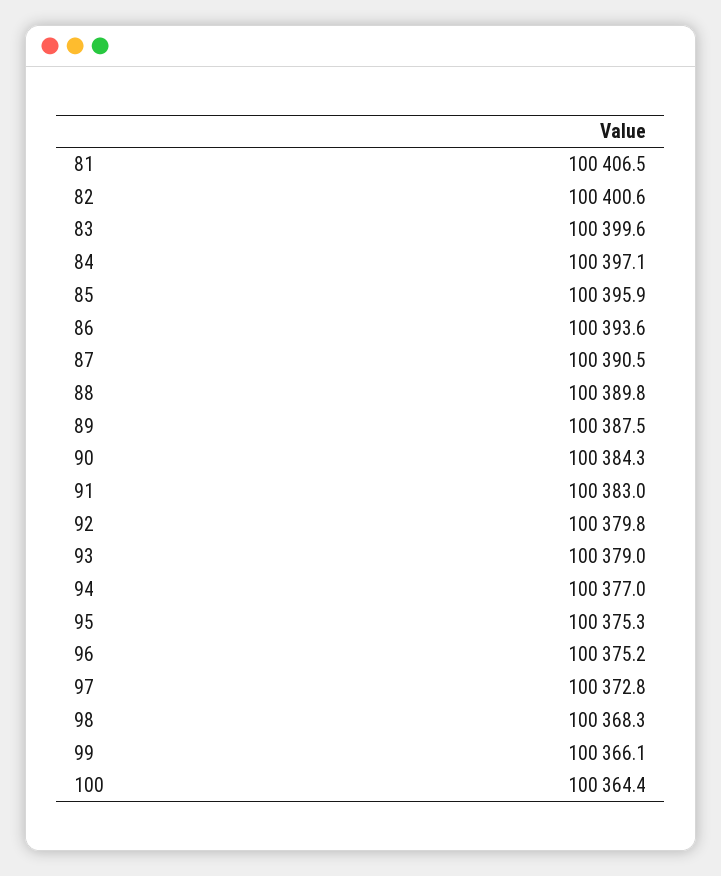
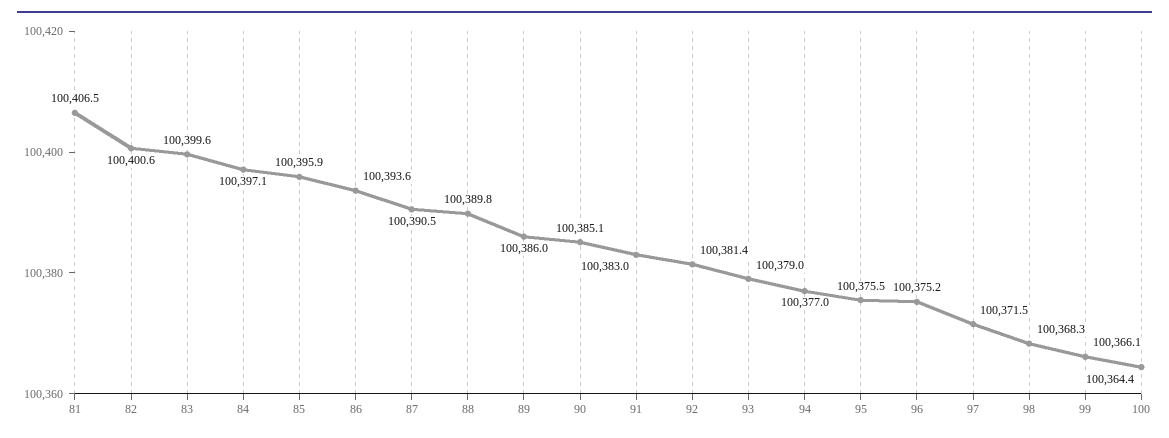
89: 100387.5 -> 100386
90: 100384.3 -> 100385.1
92: 100379.8 -> 100381.4
95: 100375.3 -> 100375.5
97: 100372.8 -> 100371.5

